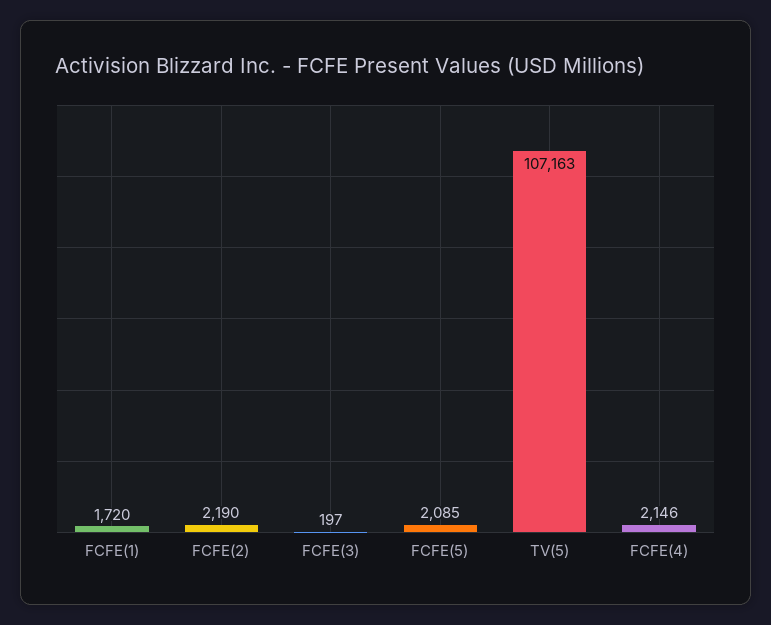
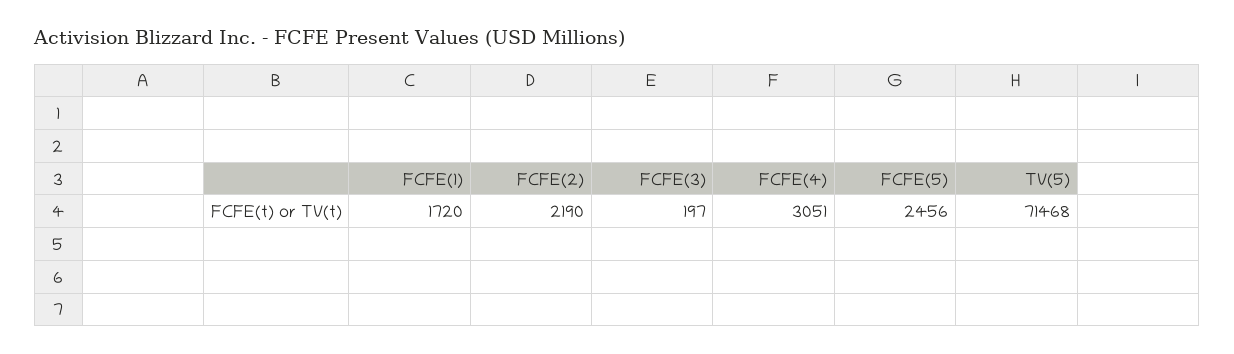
FCFE(5): 2085 -> 2456
TV(5): 107163 -> 71468
FCFE(4): 2146 -> 3051

